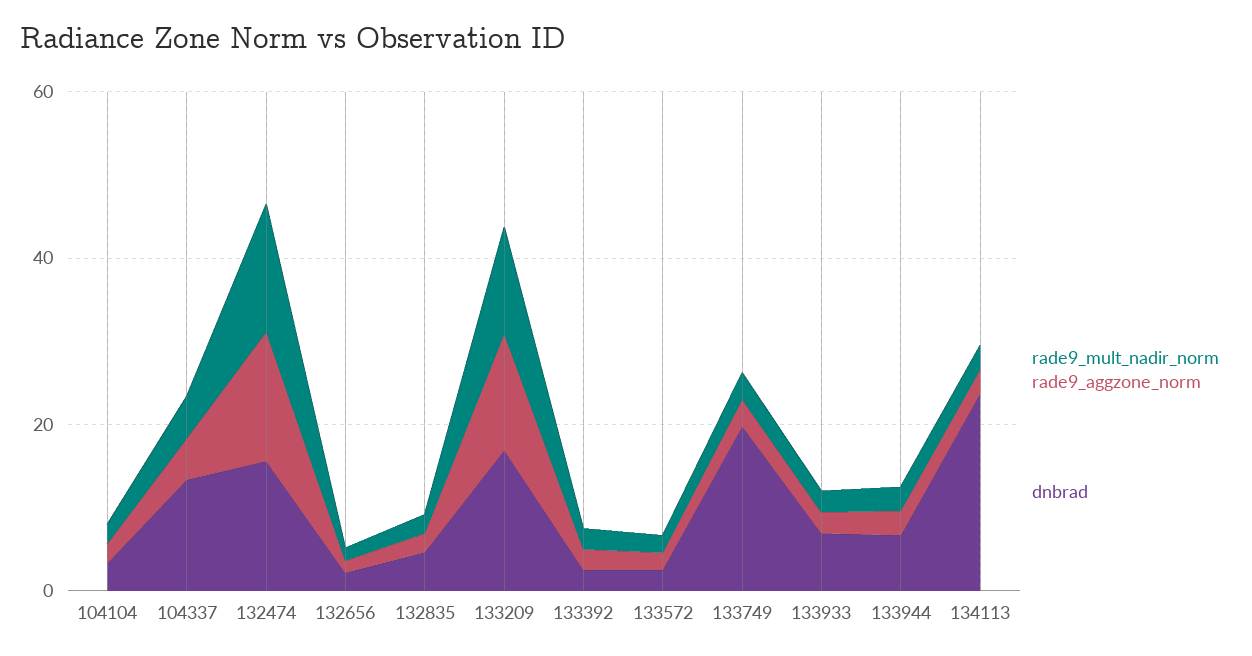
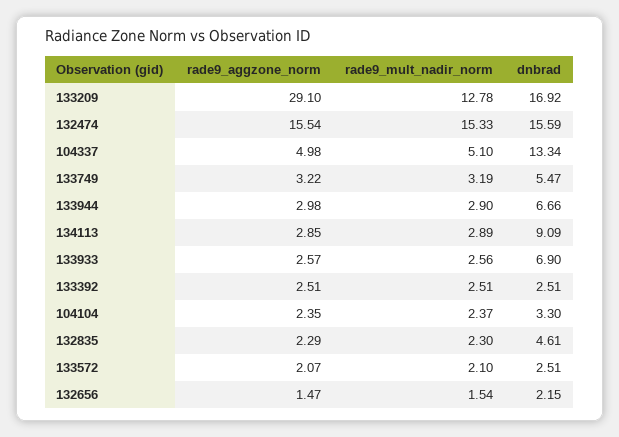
rade9_aggzone_norm, 133209: 15 -> 29.1
dnbrad, 133749: 20 -> 5.47
dnbrad, 134113: 25 -> 9.09

